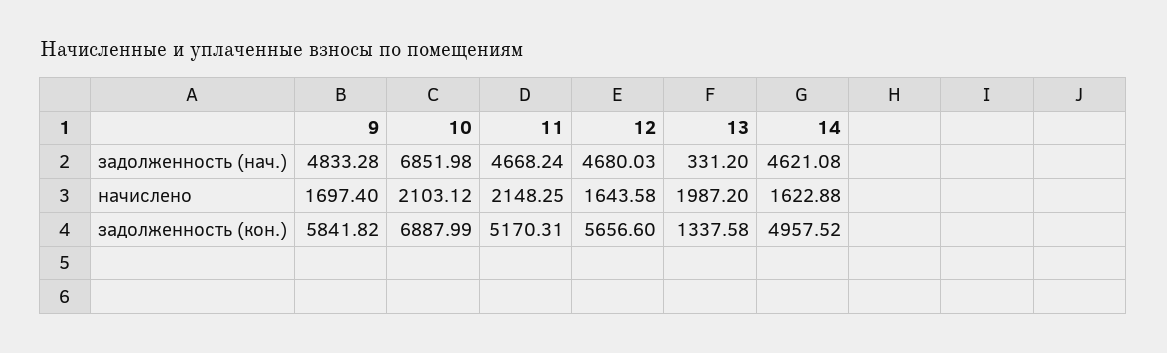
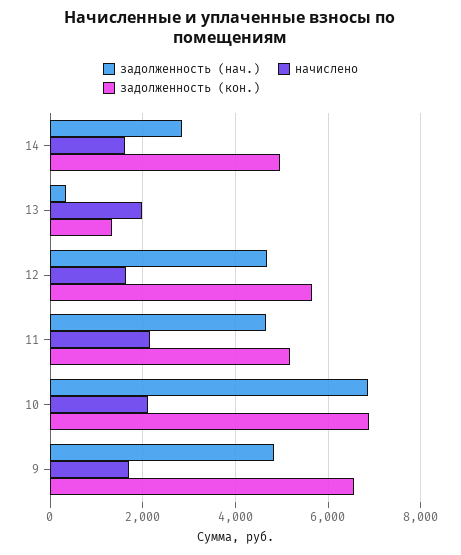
задолженность (нач.), 14: 4621.08 -> 2800
задолженность (кон.), 9: 5841.82 -> 6600

